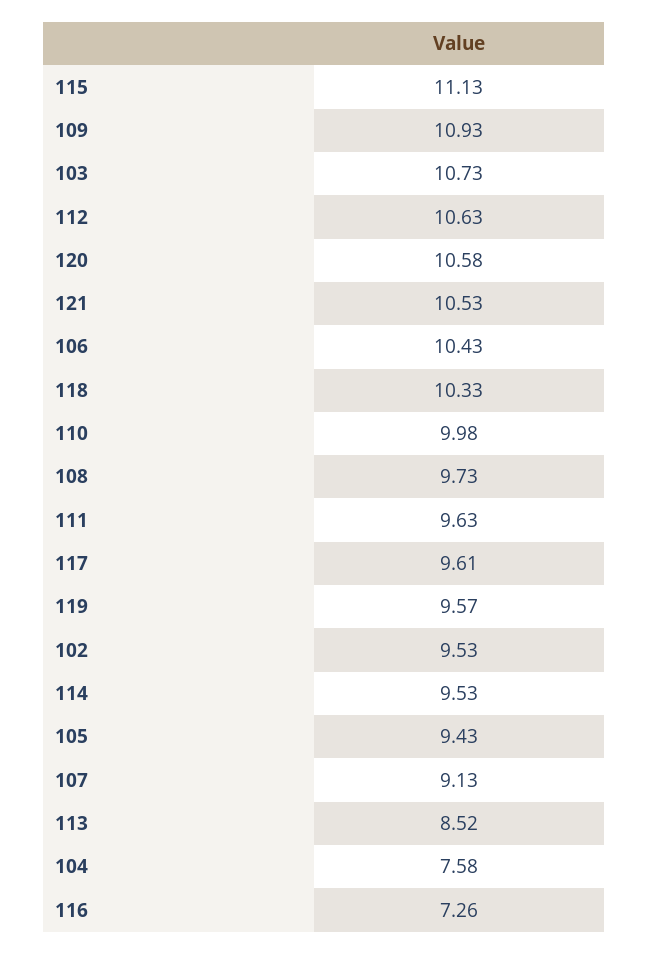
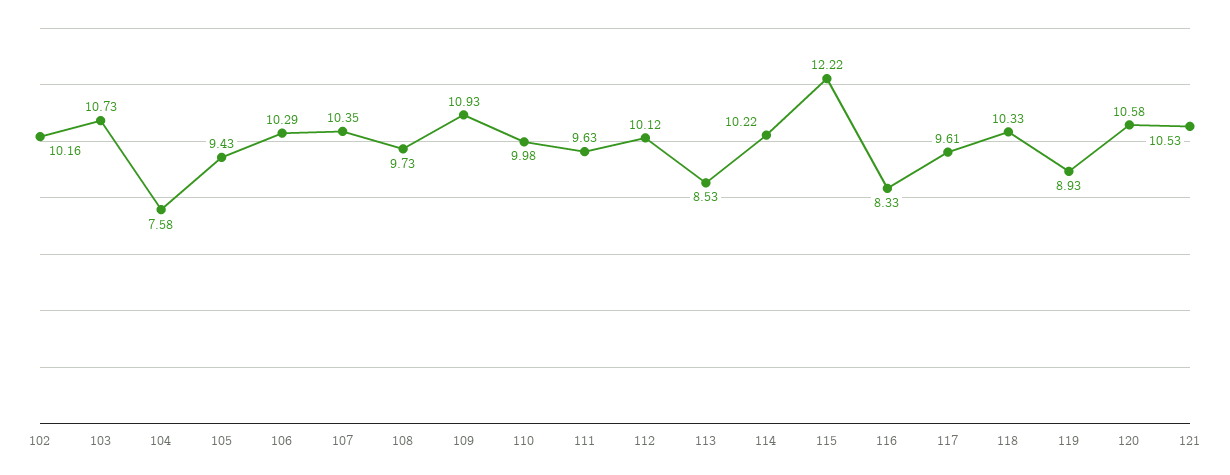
115: 11.13 -> 12.22
112: 10.63 -> 10.12
106: 10.43 -> 10.29
119: 9.57 -> 8.93
102: 9.53 -> 10.16
114: 9.53 -> 10.22
107: 9.13 -> 10.35
113: 8.52 -> 8.53
116: 7.26 -> 8.33

